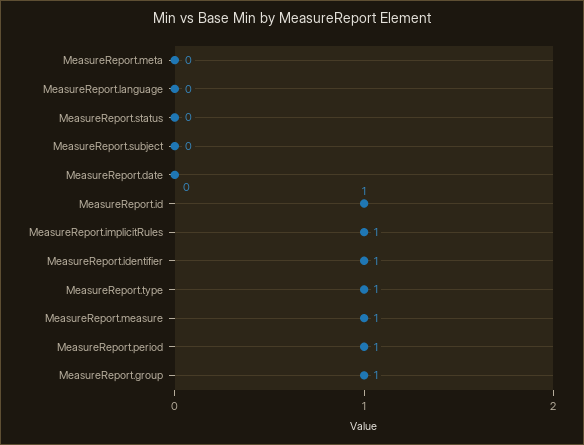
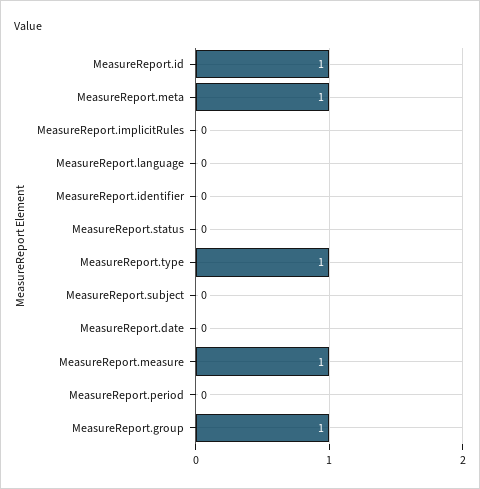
MeasureReport.meta: 0 -> 1
MeasureReport.implicitRules: 1 -> 0
MeasureReport.identifier: 1 -> 0
MeasureReport.period: 1 -> 0

